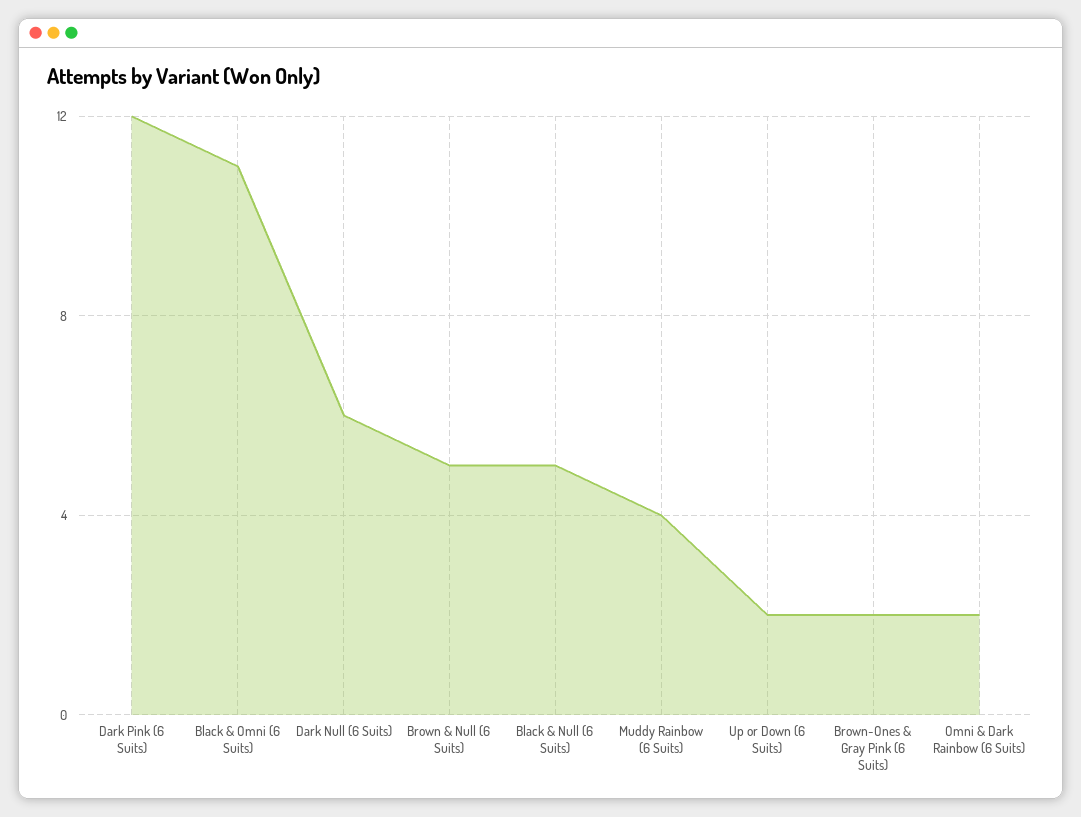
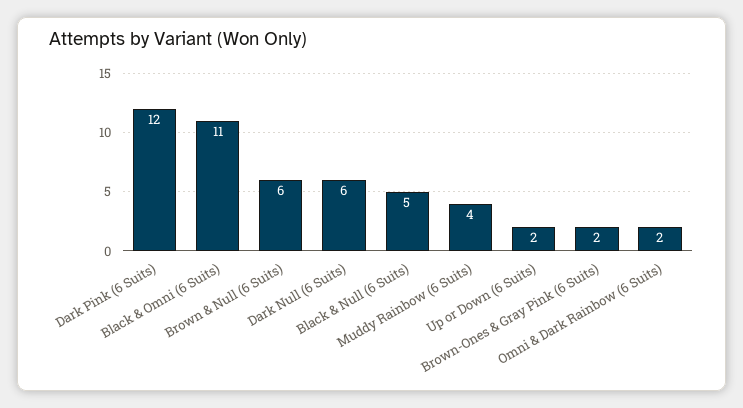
Brown & Null (6 Suits): 5 -> 6

